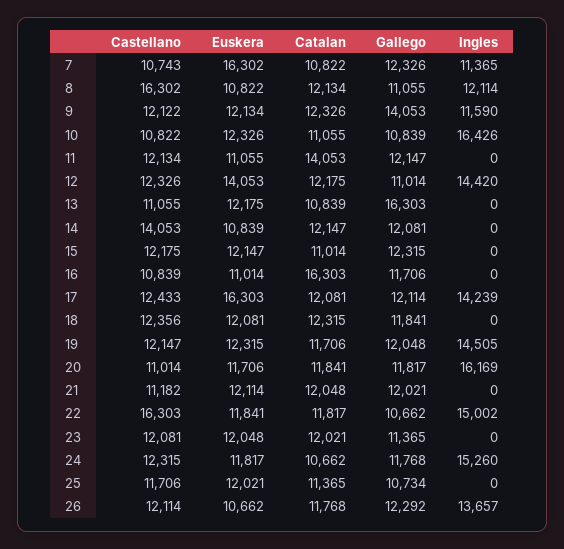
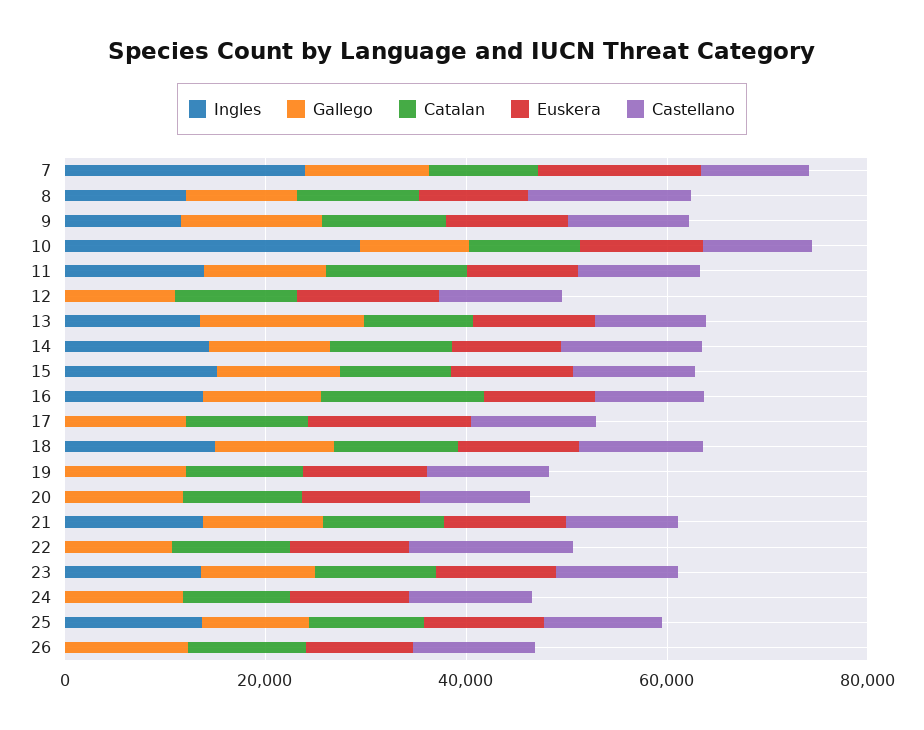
Ingles, 7: 11365 -> 25000
Ingles, 10: 16426 -> 30000
Ingles, 11: 0 -> 15000
Ingles, 12: 14420 -> 0
Ingles, 13: 0 -> 15000
Ingles, 14: 0 -> 15000
Ingles, 15: 0 -> 15000
Ingles, 16: 0 -> 15000
Ingles, 17: 14239 -> 0
Ingles, 18: 0 -> 15000
Ingles, 19: 14505 -> 0
Ingles, 20: 16169 -> 0
Ingles, 21: 0 -> 15000
Ingles, 22: 15002 -> 0
Ingles, 23: 0 -> 15000
Ingles, 24: 15260 -> 0
Ingles, 25: 0 -> 15000
Ingles, 26: 13657 -> 0

